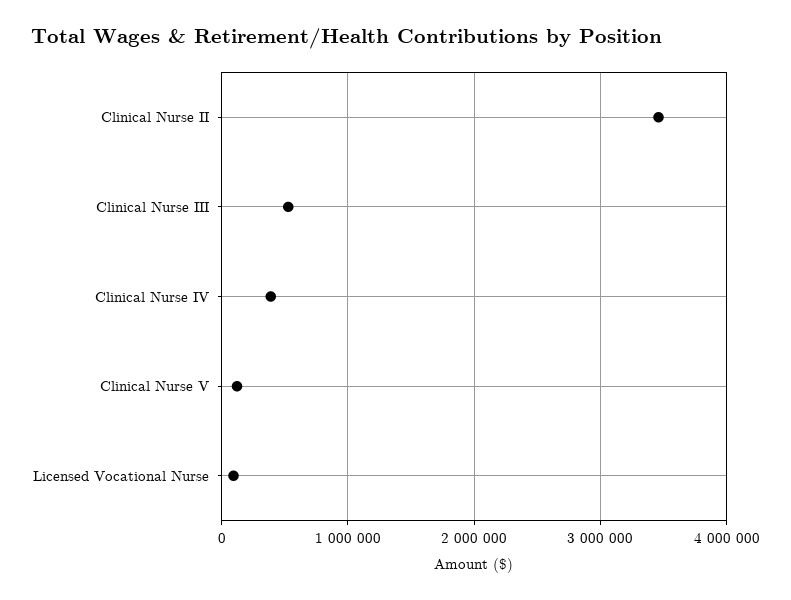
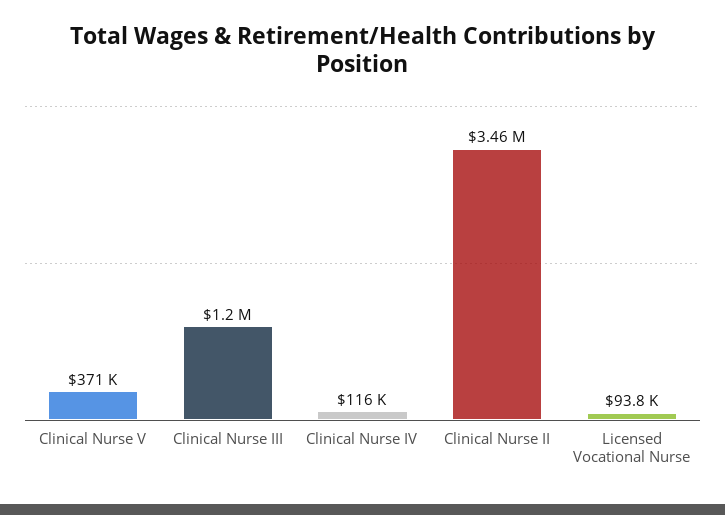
Clinical Nurse III: 500000 -> 1200000
Clinical Nurse IV: 400000 -> 116000
Clinical Nurse V: 100000 -> 371000

